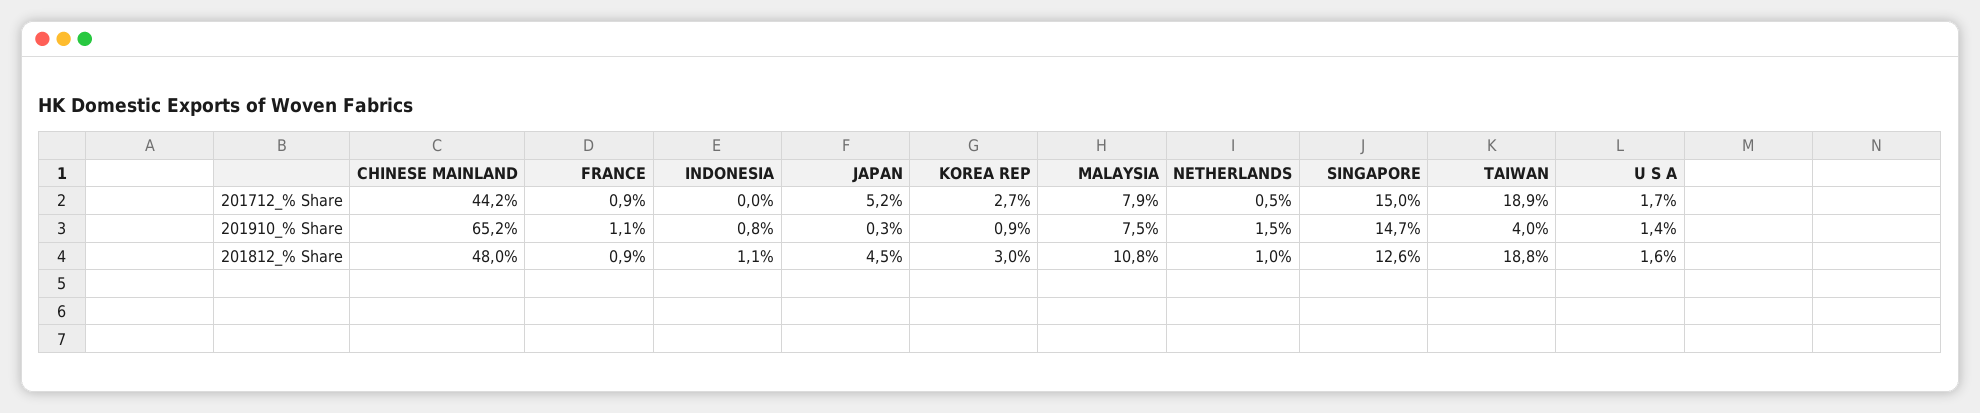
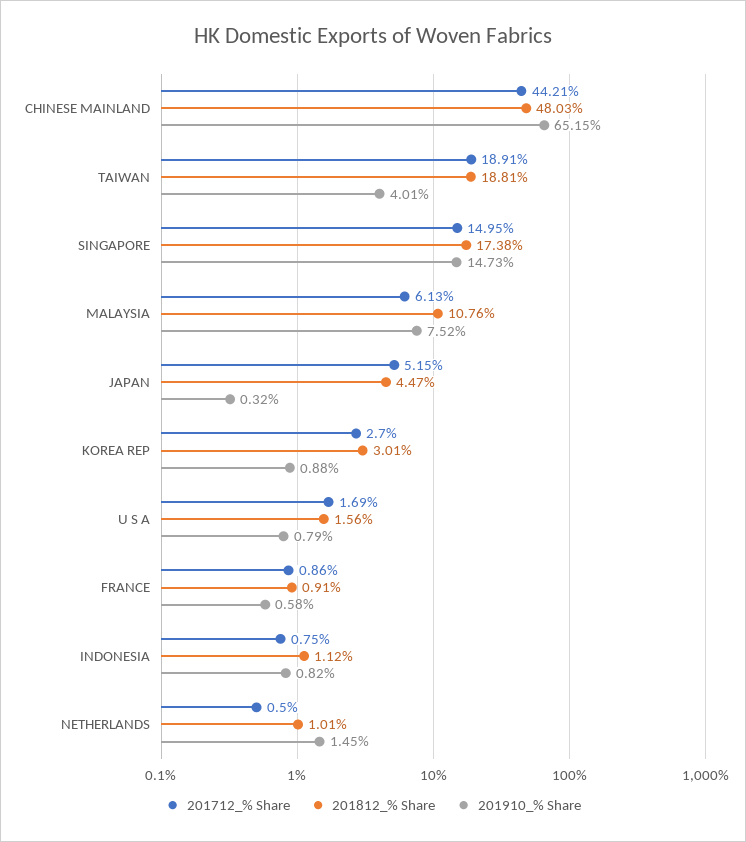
201712_% Share, INDONESIA: 0 -> 0.75
201712_% Share, MALAYSIA: 7.9 -> 6.13
201910_% Share, FRANCE: 1.1 -> 0.58
201910_% Share, U S A: 1.4 -> 0.79
201812_% Share, SINGAPORE: 12.6 -> 17.38

